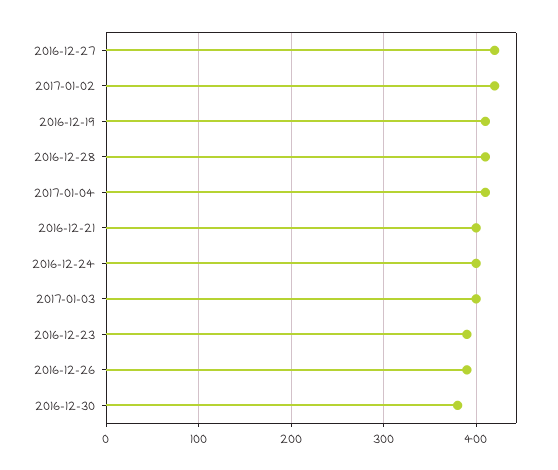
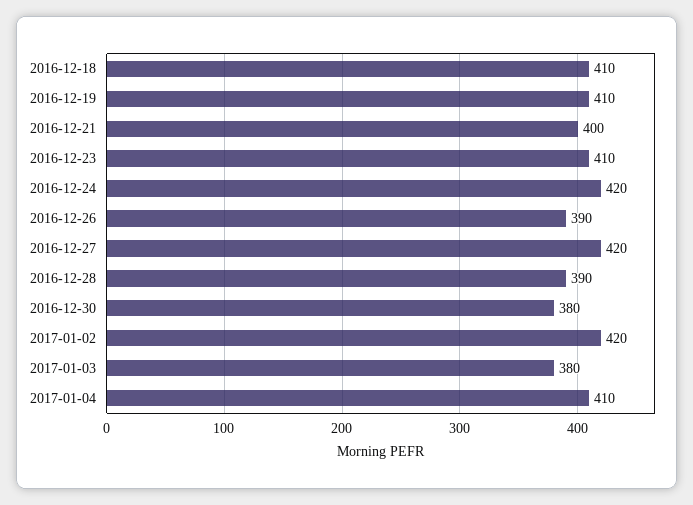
2016-12-28: 410 -> 390
2016-12-24: 400 -> 420
2017-01-03: 400 -> 380
2016-12-23: 390 -> 410
2016-12-18: none -> 410

